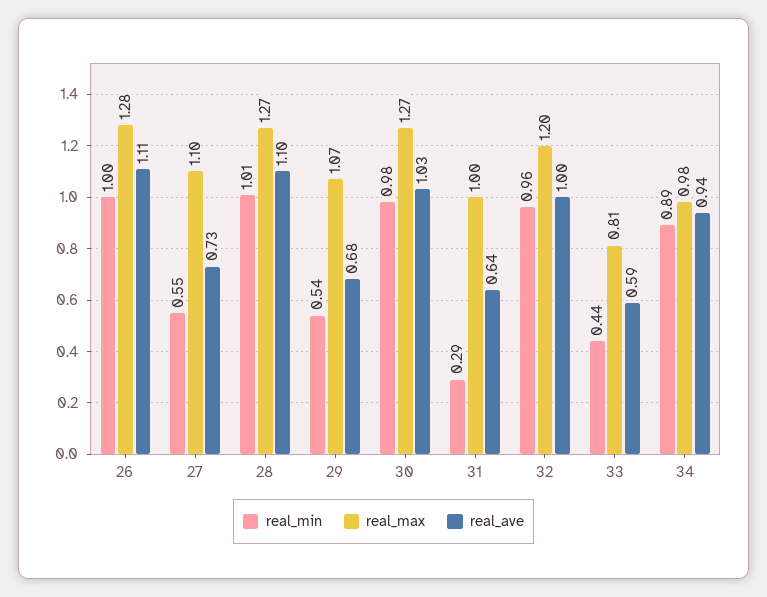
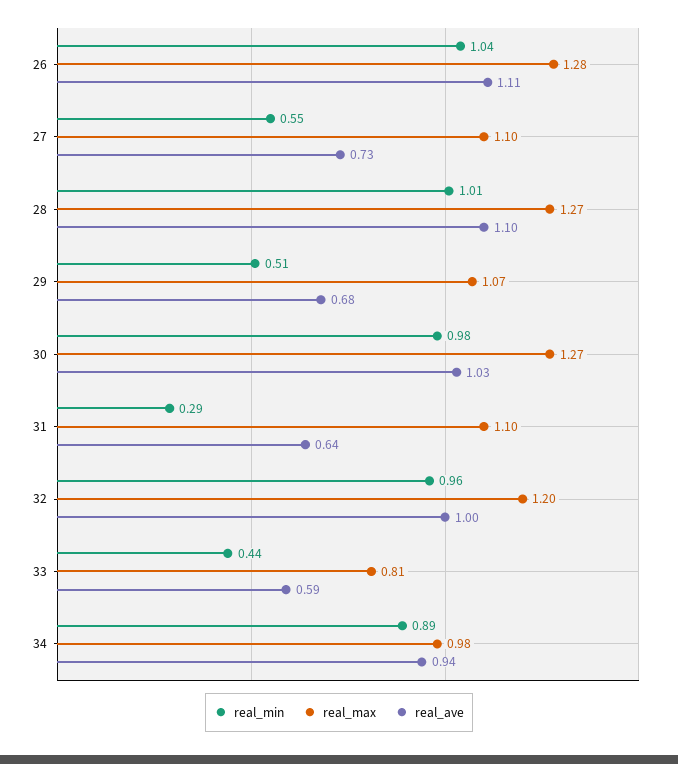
real_min, 26: 1 -> 1.04
real_min, 29: 0.54 -> 0.51
real_max, 31: 1 -> 1.1

